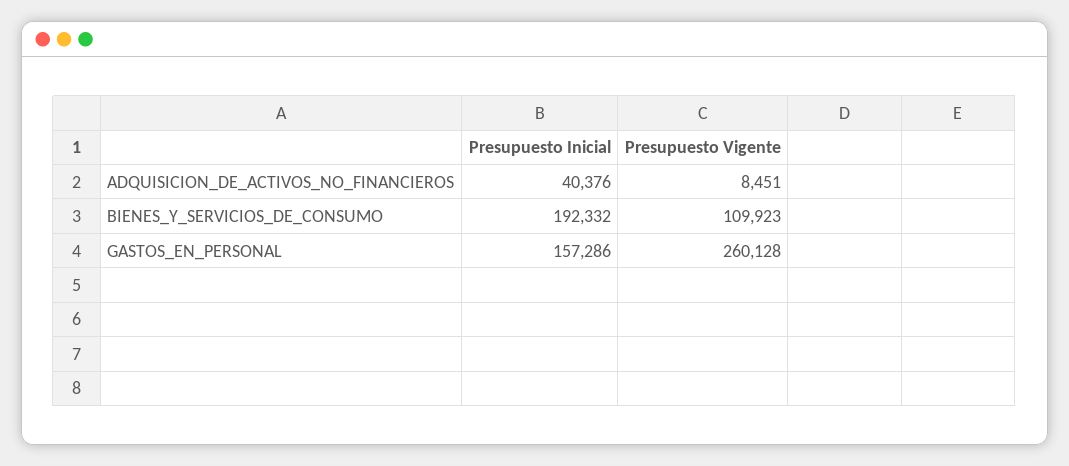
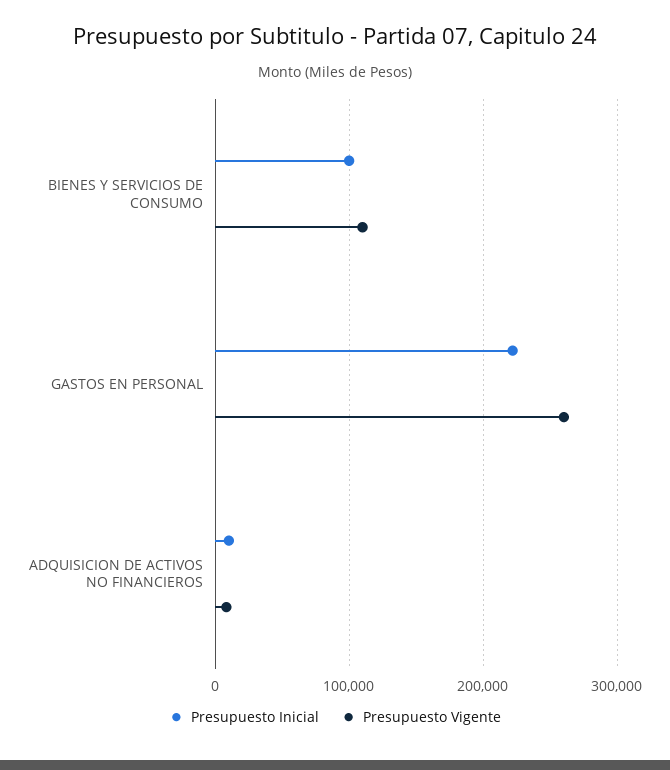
Presupuesto Inicial, ADQUISICION_DE_ACTIVOS_NO_FINANCIEROS: 40376 -> 10000
Presupuesto Inicial, BIENES_Y_SERVICIOS_DE_CONSUMO: 192332 -> 100000
Presupuesto Inicial, GASTOS_EN_PERSONAL: 157286 -> 220000

